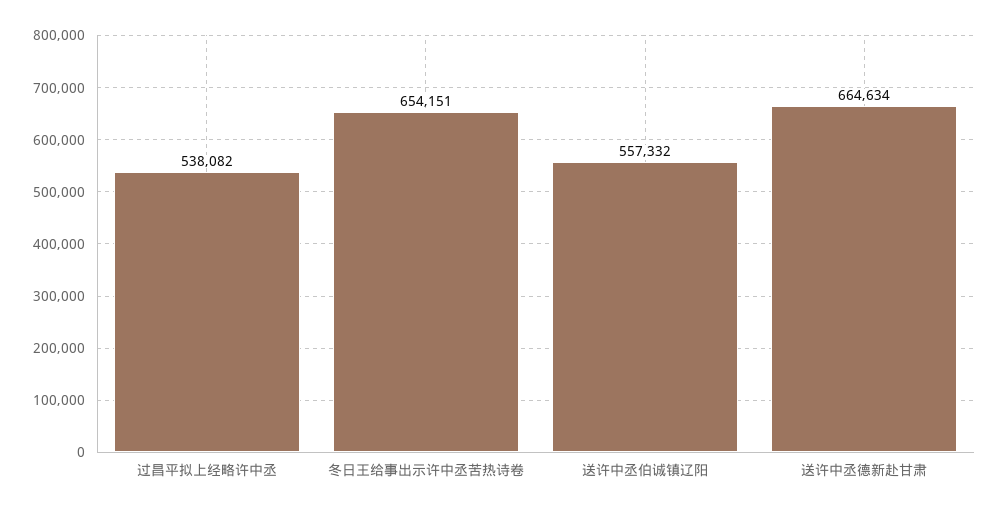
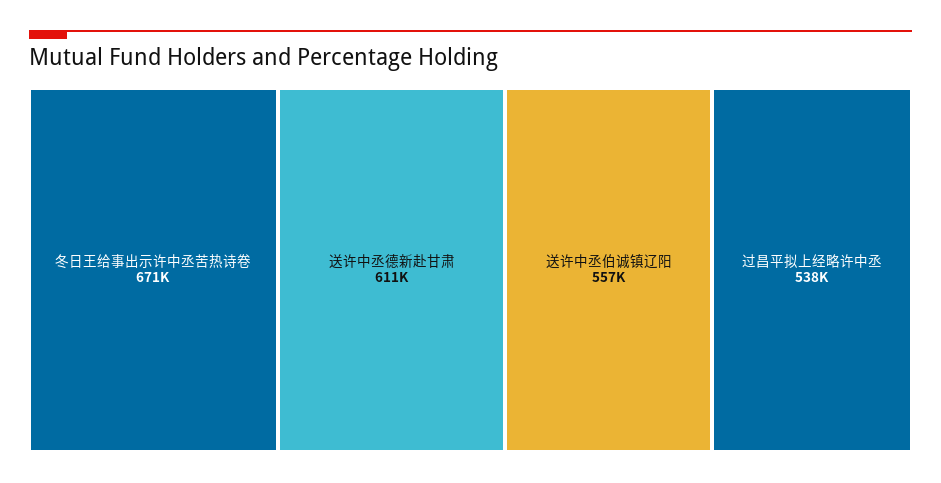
冬日王给事出示许中丞苦热诗卷: 654151 -> 671000
送许中丞德新赴甘肃: 664634 -> 611000

